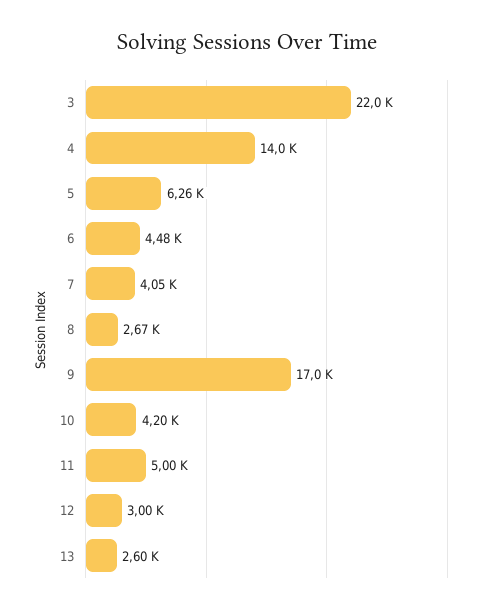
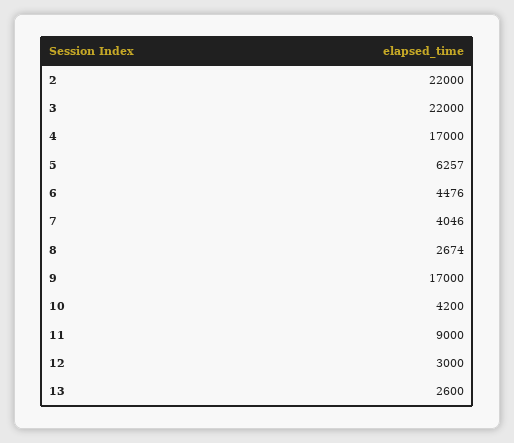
4: 14000 -> 17000
11: 5000 -> 9000
2: none -> 22000

